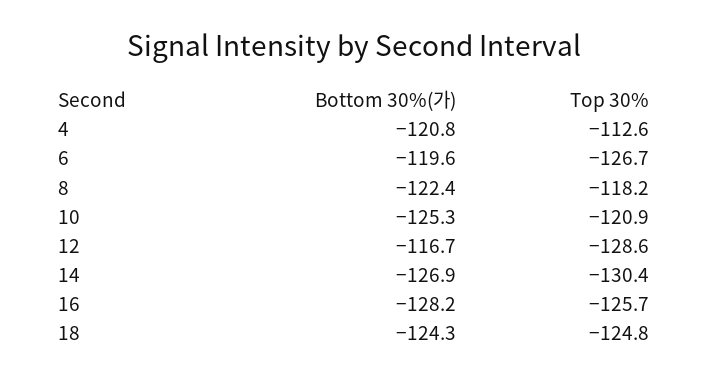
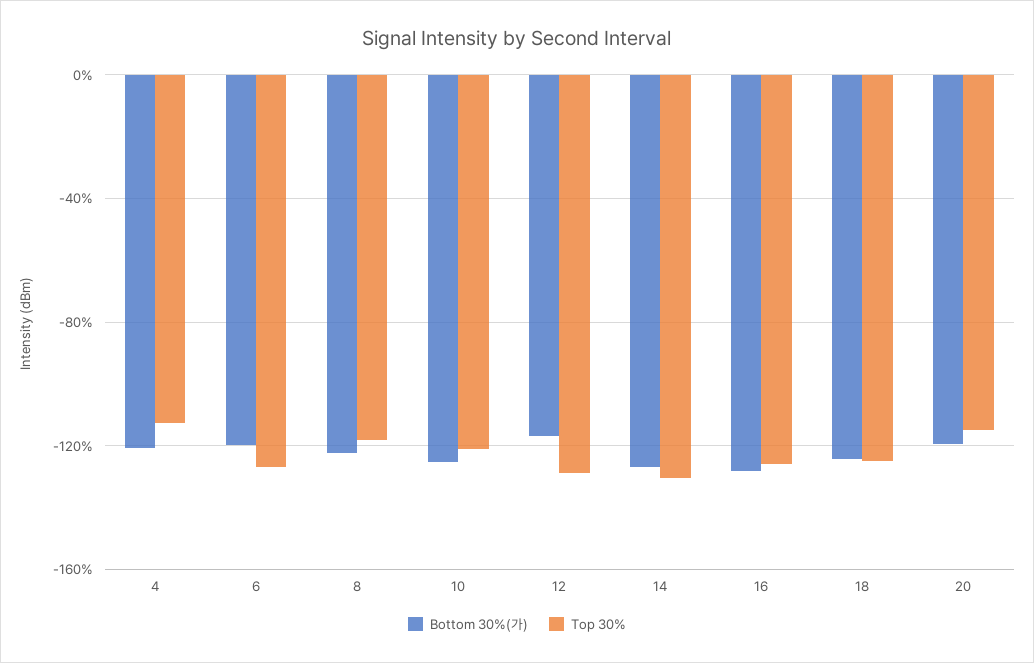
Bottom 30%(가), 20: none -> -120
Top 30%, 20: none -> -115

